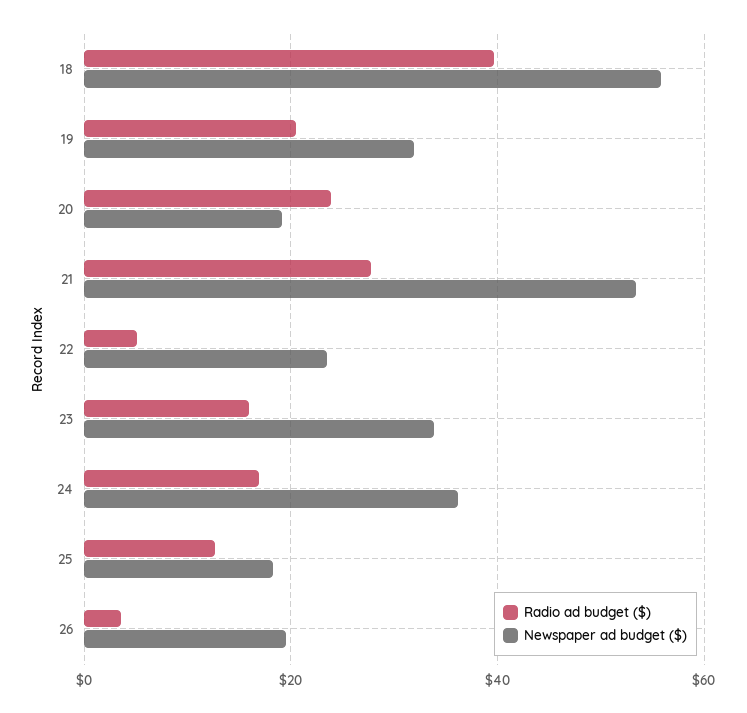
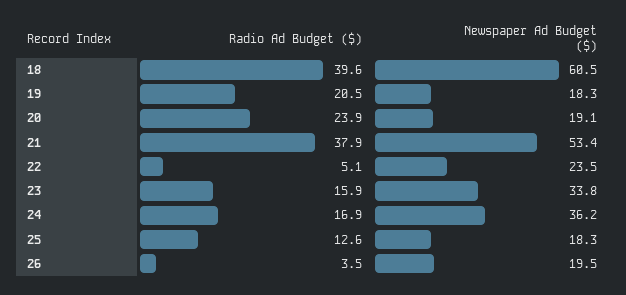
Newspaper ad budget ($), 18: 56 -> 60.5
Newspaper ad budget ($), 19: 32 -> 18.3
Radio ad budget ($), 21: 28 -> 37.9

